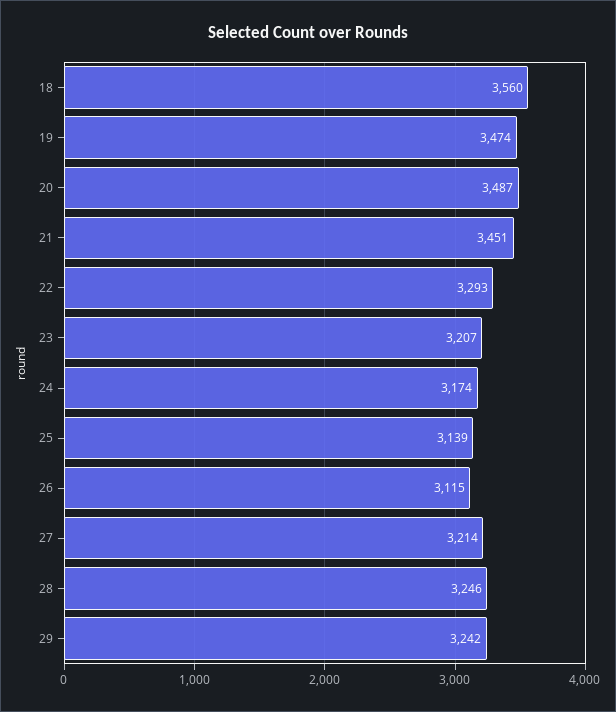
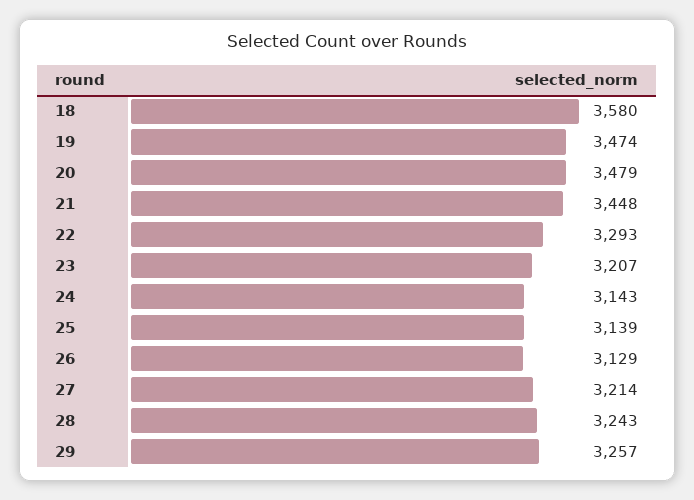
18: 3560 -> 3580
20: 3487 -> 3479
21: 3451 -> 3448
24: 3174 -> 3143
26: 3115 -> 3129
28: 3246 -> 3243
29: 3242 -> 3257

